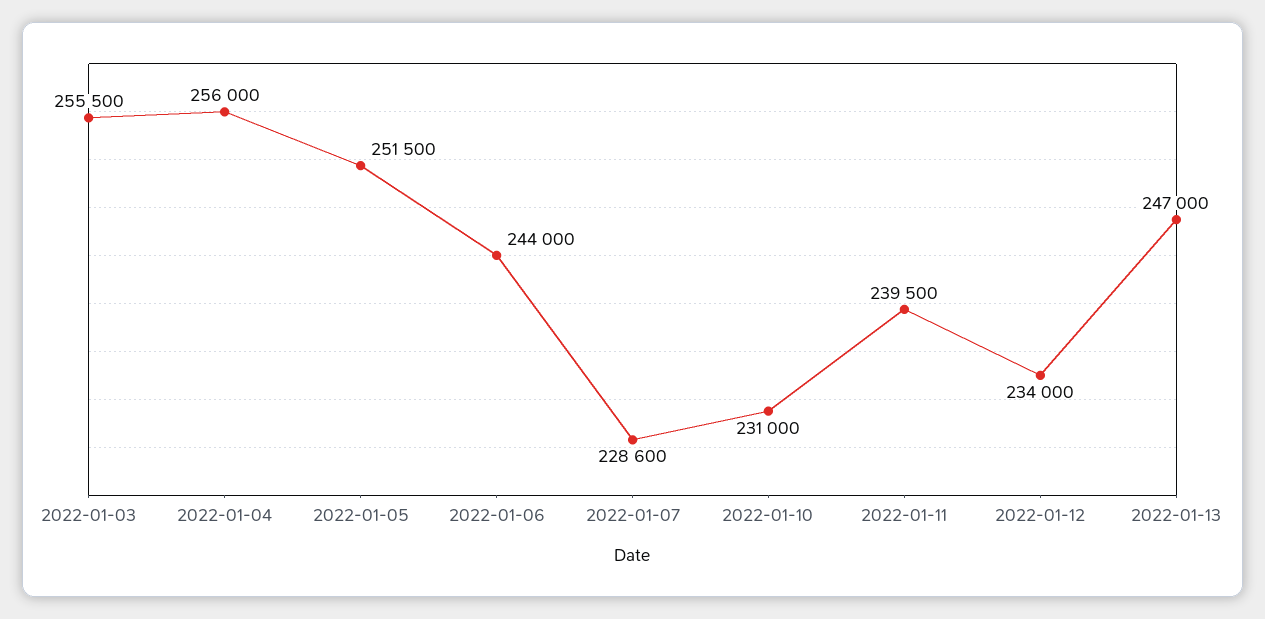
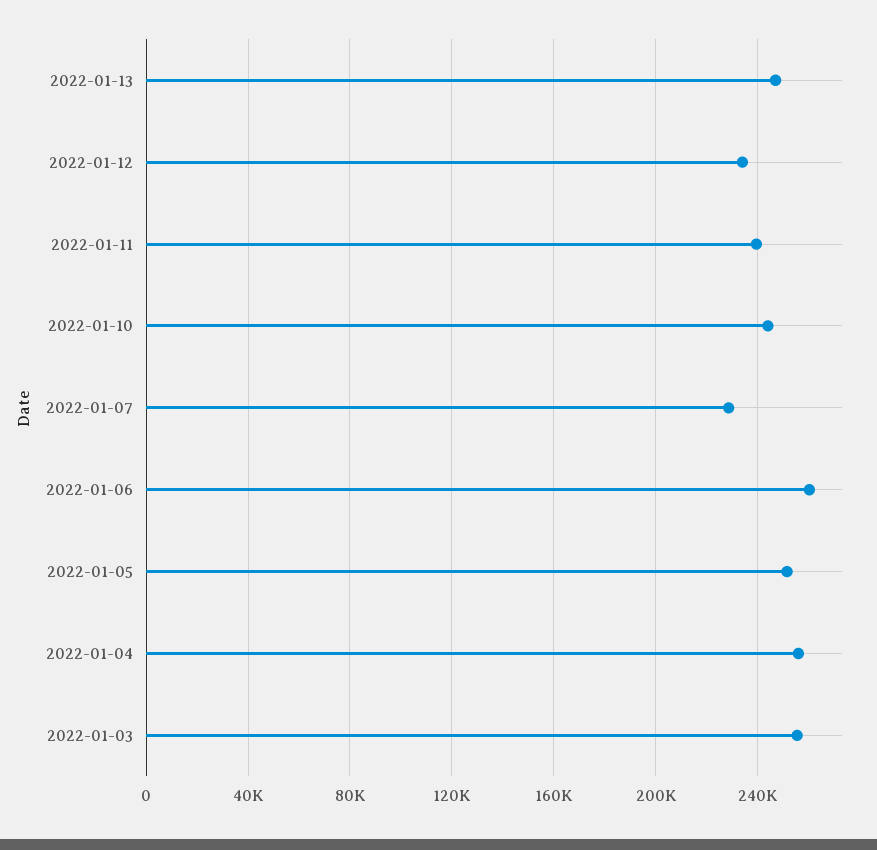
2022-01-06: 244000 -> 260000
2022-01-10: 231000 -> 245000

